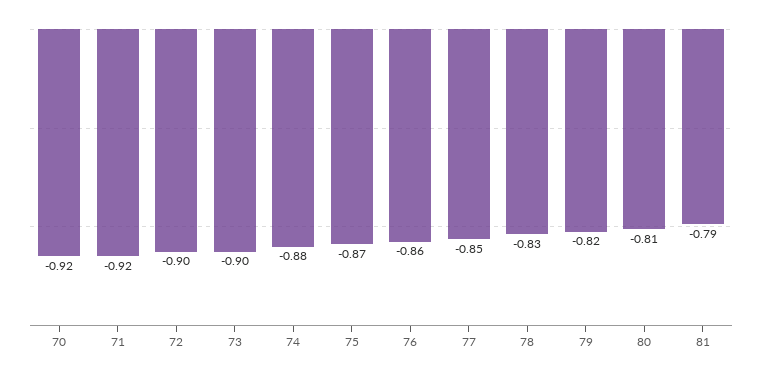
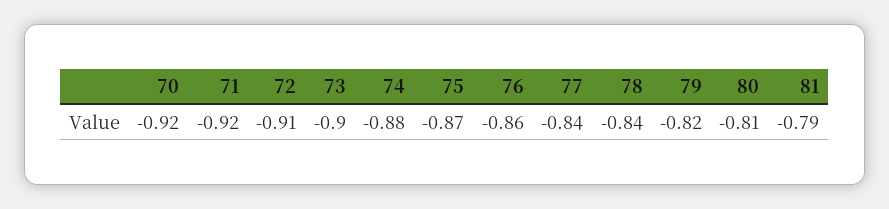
72: -0.9 -> -0.91
77: -0.85 -> -0.84
78: -0.83 -> -0.84

